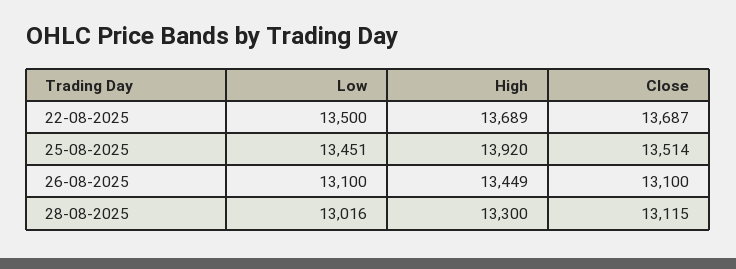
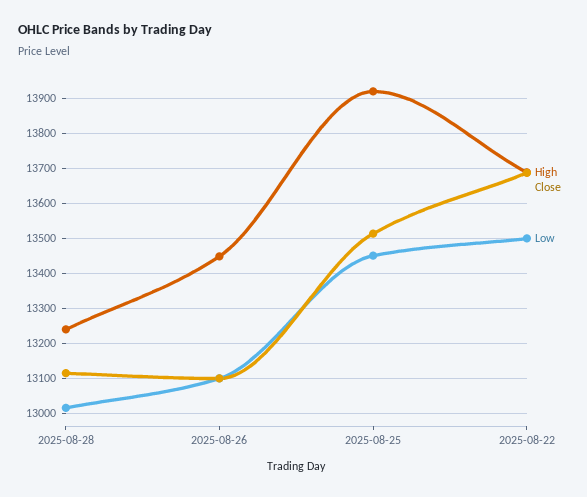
High, 28-08-2025: 13300 -> 13240

